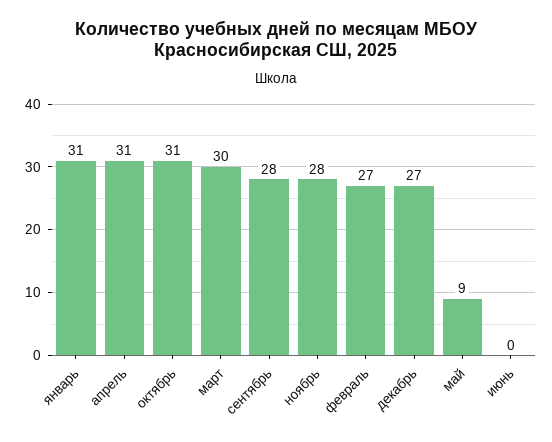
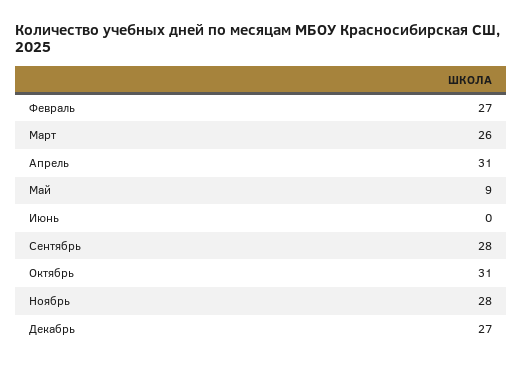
январь: 31 -> none
март: 30 -> 26

